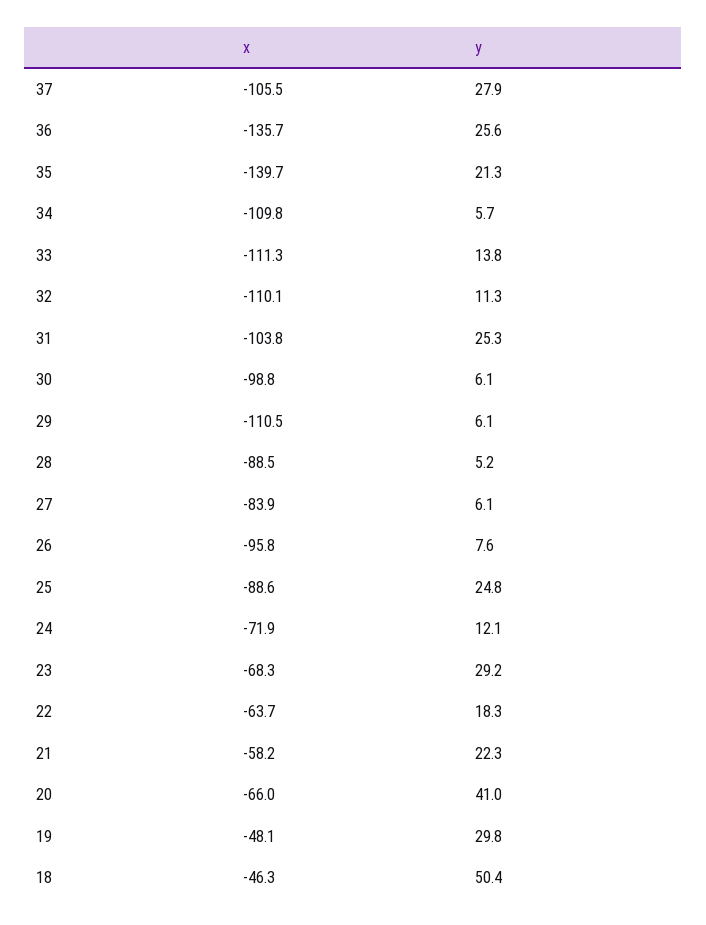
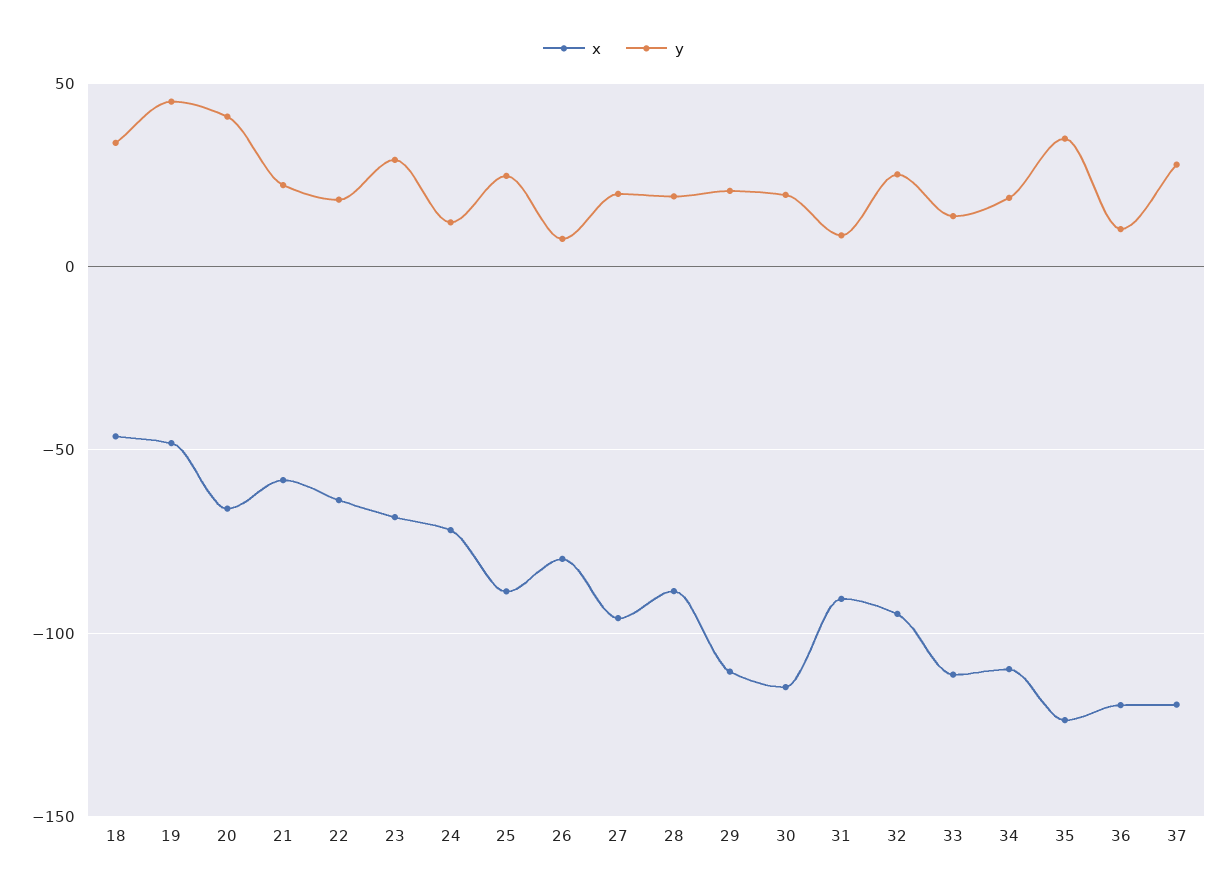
x, 37: -105.5 -> -120
x, 36: -135.7 -> -120
y, 36: 25.6 -> 10
x, 35: -139.7 -> -125
y, 35: 21.3 -> 35
y, 34: 5.7 -> 20
x, 32: -110.1 -> -95
y, 32: 11.3 -> 25
x, 31: -103.8 -> -90
y, 31: 25.3 -> 10
x, 30: -98.8 -> -115
y, 30: 6.1 -> 20
y, 29: 6.1 -> 20
y, 28: 5.2 -> 20
x, 27: -83.9 -> -95
y, 27: 6.1 -> 20
x, 26: -95.8 -> -80
y, 19: 29.8 -> 45
y, 18: 50.4 -> 35

